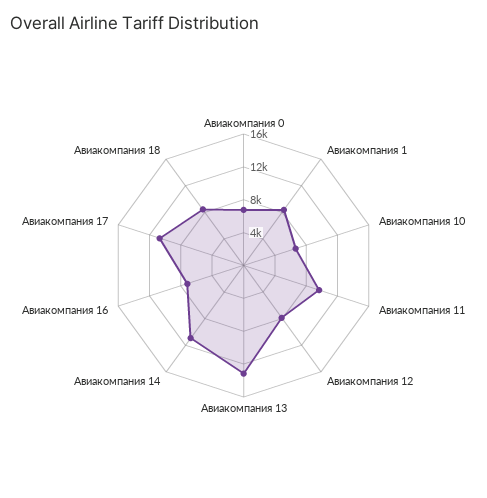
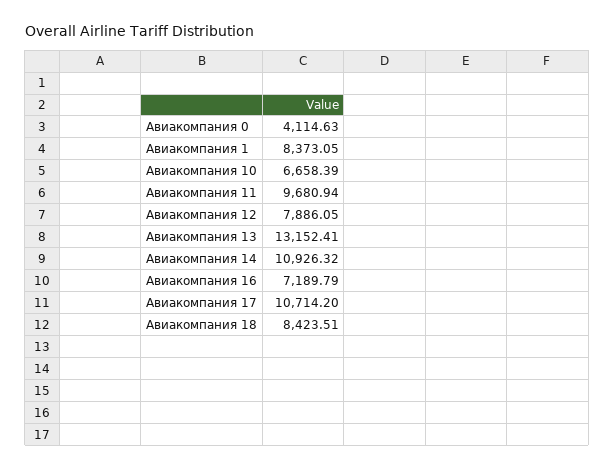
Авиакомпания 0: 7000 -> 4114.63

